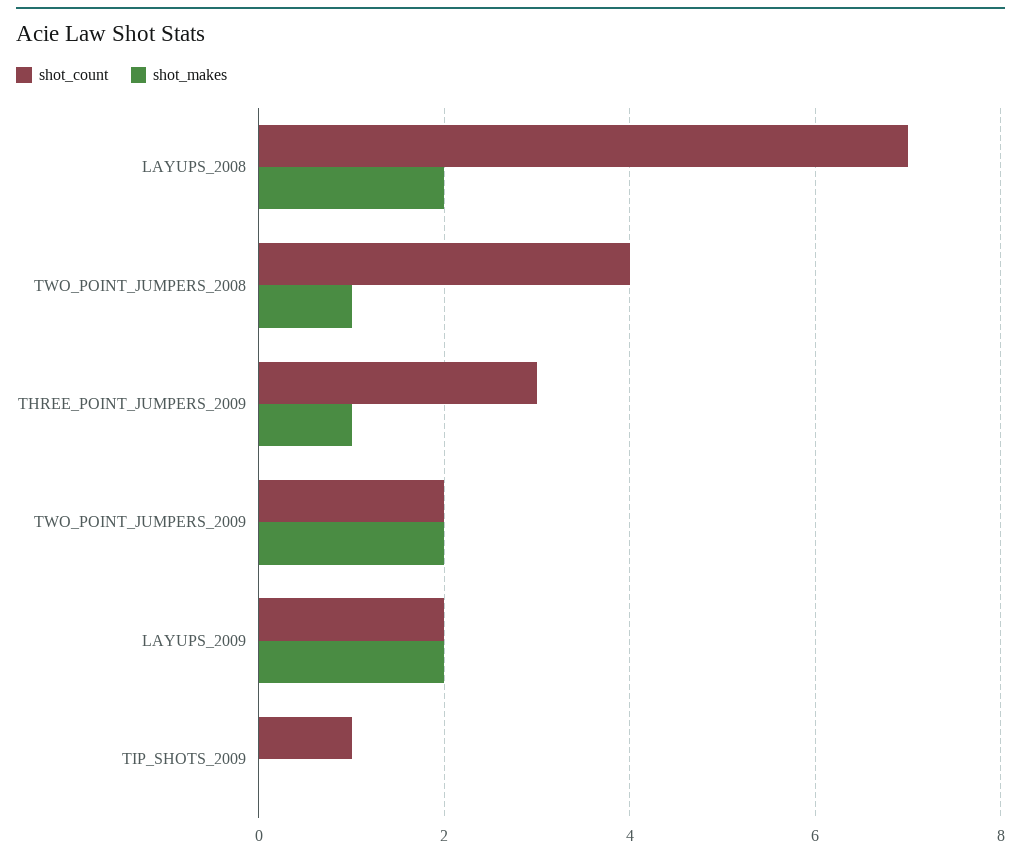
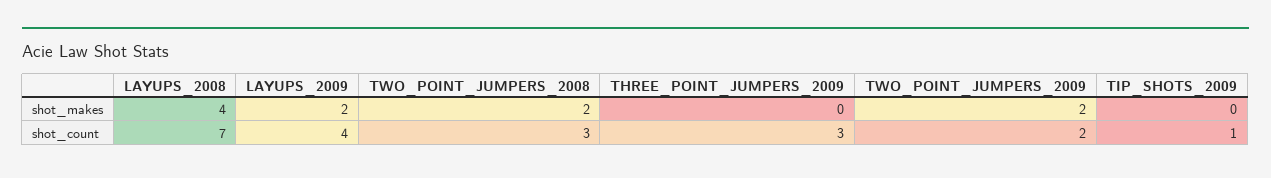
shot_makes, LAYUPS_2008: 2 -> 4
shot_count, TWO_POINT_JUMPERS_2008: 4 -> 3
shot_makes, TWO_POINT_JUMPERS_2008: 1 -> 2
shot_makes, THREE_POINT_JUMPERS_2009: 1 -> 0
shot_count, LAYUPS_2009: 2 -> 4

